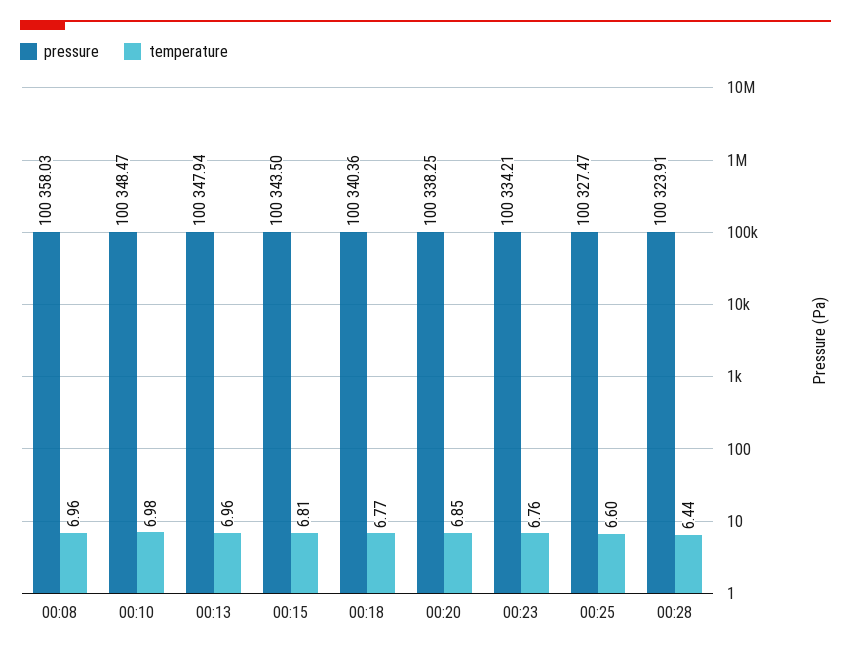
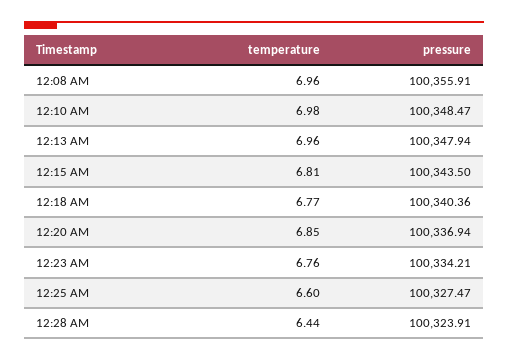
pressure, 00:08: 100358.03 -> 100355.91
pressure, 00:20: 100338.25 -> 100336.94

